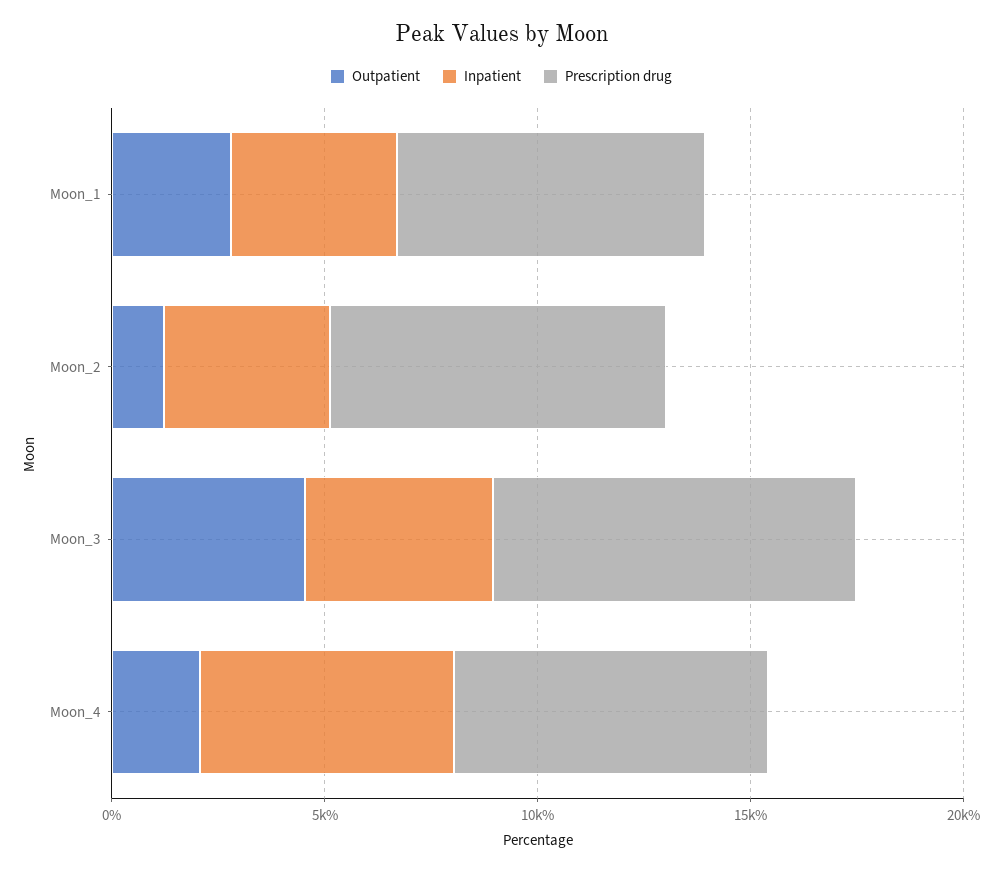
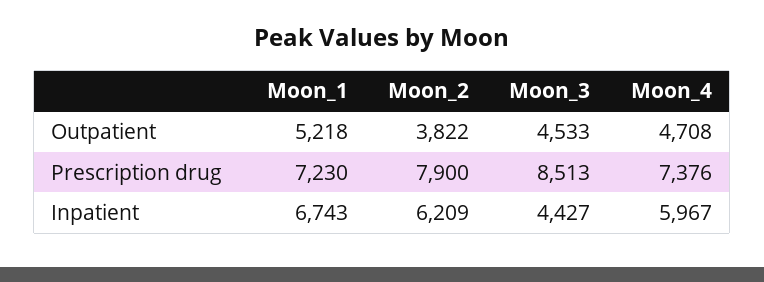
Outpatient, Moon_1: 3000 -> 5218
Inpatient, Moon_1: 4000 -> 6743
Outpatient, Moon_2: 1000 -> 3822
Inpatient, Moon_2: 4000 -> 6209
Outpatient, Moon_4: 2000 -> 4708

